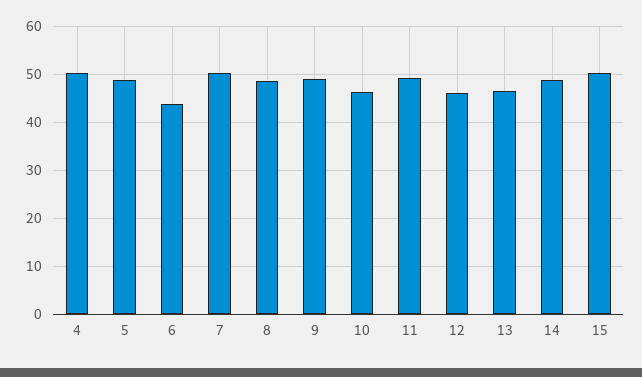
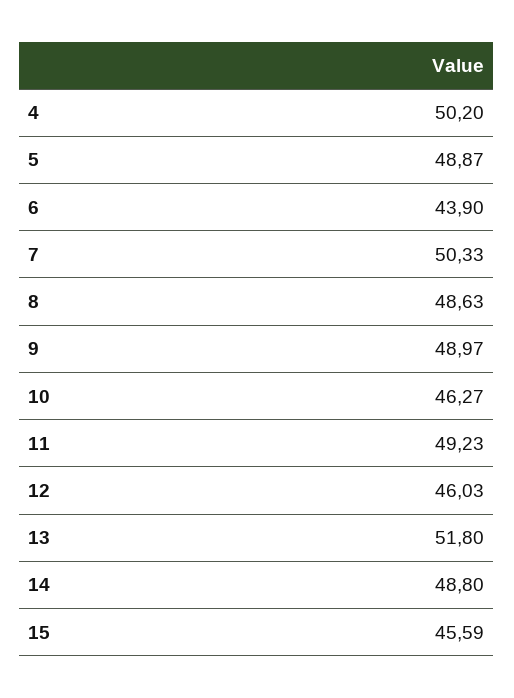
13: 46 -> 51.8
15: 50 -> 45.59

